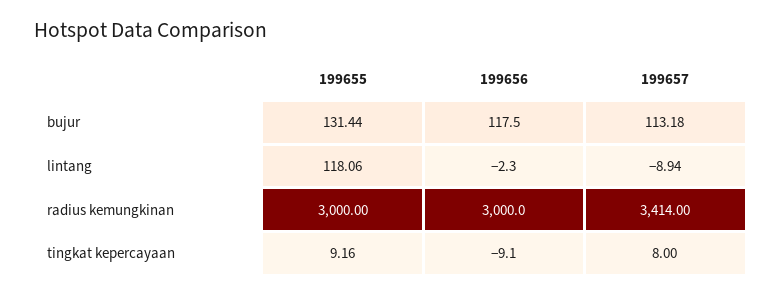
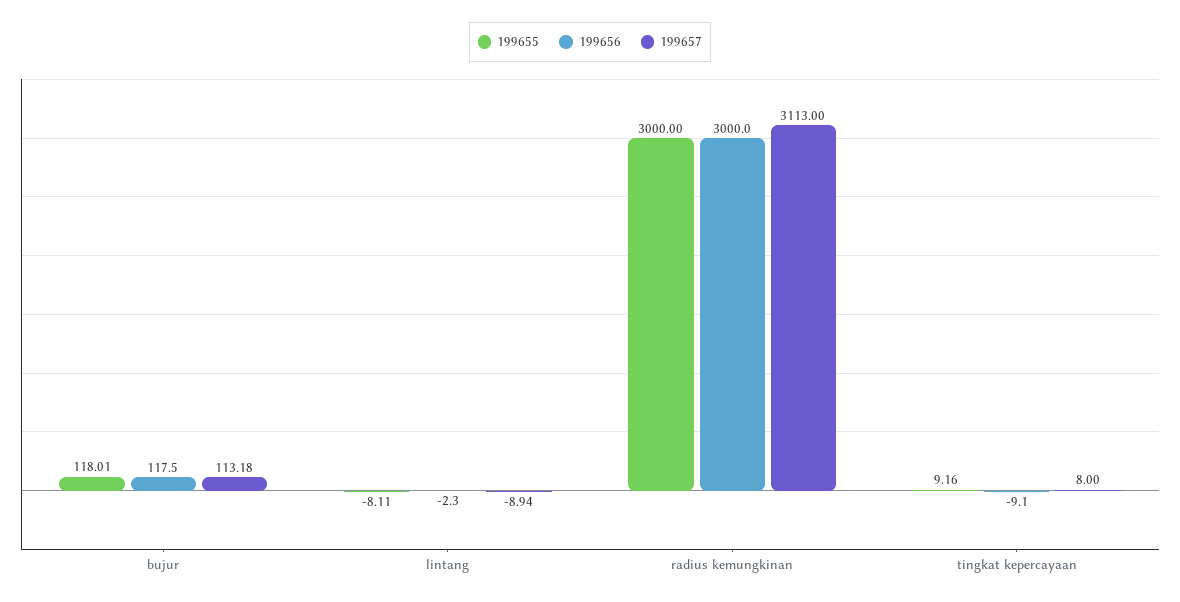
199655, bujur: 131.44 -> 118.01
199655, lintang: 118.06 -> -8.11
199657, radius kemungkinan: 3414 -> 3113

